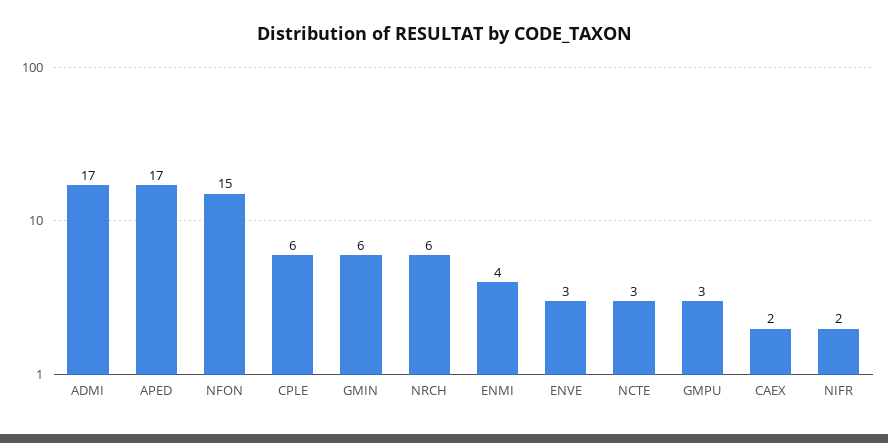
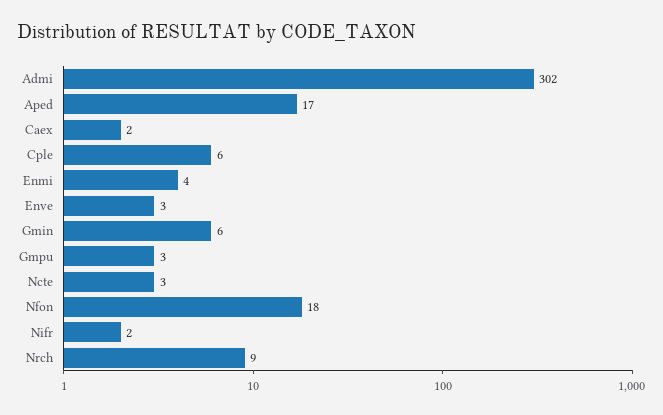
ADMI: 17 -> 302
NFON: 15 -> 18
NRCH: 6 -> 9

